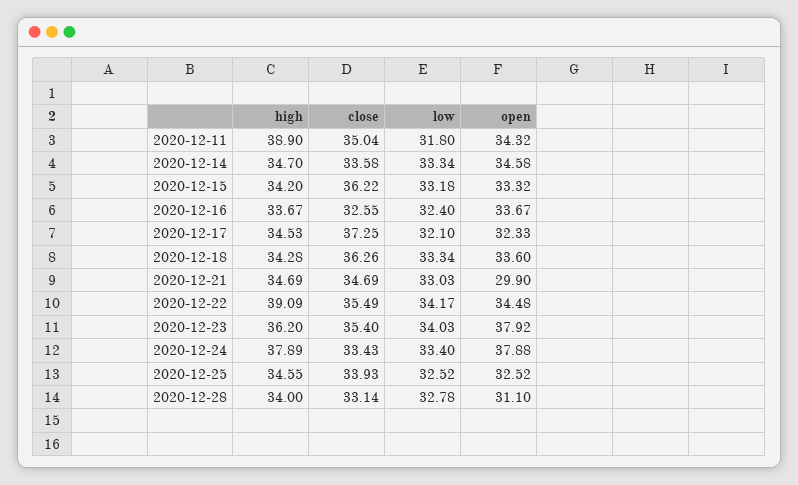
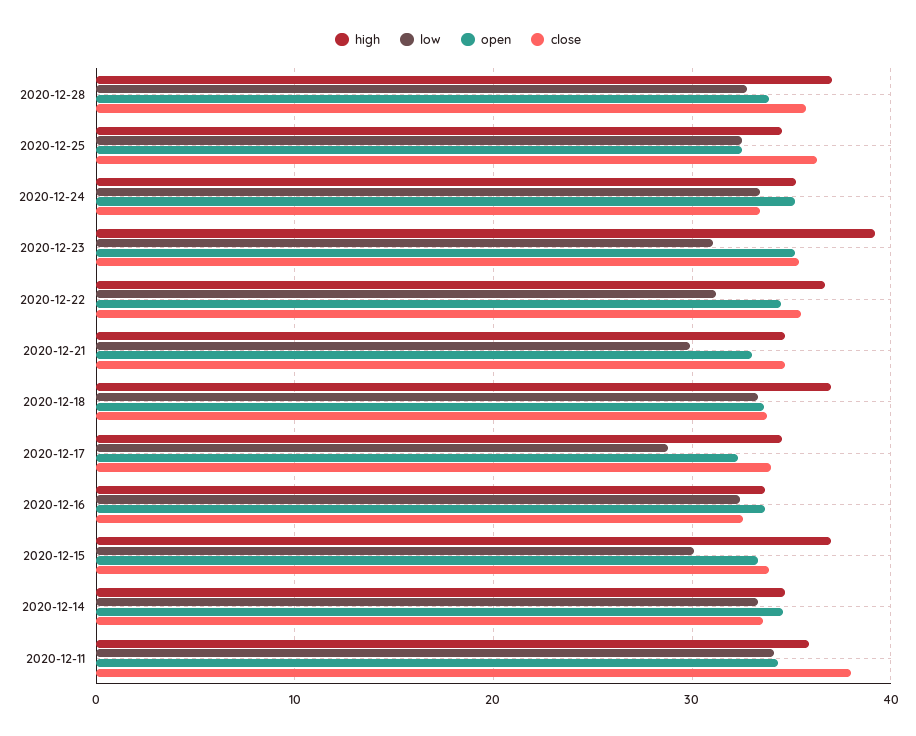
high, 2020-12-11: 38.9 -> 36
close, 2020-12-11: 35.04 -> 38
low, 2020-12-11: 31.8 -> 34
high, 2020-12-15: 34.2 -> 37
close, 2020-12-15: 36.22 -> 34
low, 2020-12-15: 33.18 -> 30
close, 2020-12-17: 37.25 -> 34
low, 2020-12-17: 32.1 -> 29
high, 2020-12-18: 34.28 -> 37
close, 2020-12-18: 36.26 -> 34
low, 2020-12-21: 33.03 -> 30
open, 2020-12-21: 29.9 -> 33
high, 2020-12-22: 39.09 -> 37
low, 2020-12-22: 34.17 -> 31
high, 2020-12-23: 36.2 -> 39
low, 2020-12-23: 34.03 -> 31
open, 2020-12-23: 37.92 -> 35
high, 2020-12-24: 37.89 -> 35
open, 2020-12-24: 37.88 -> 35
close, 2020-12-25: 33.93 -> 36
high, 2020-12-28: 34 -> 37
close, 2020-12-28: 33.14 -> 36
open, 2020-12-28: 31.1 -> 34

